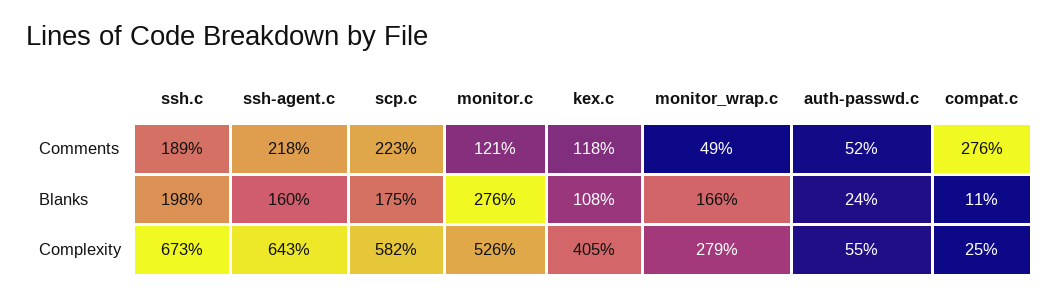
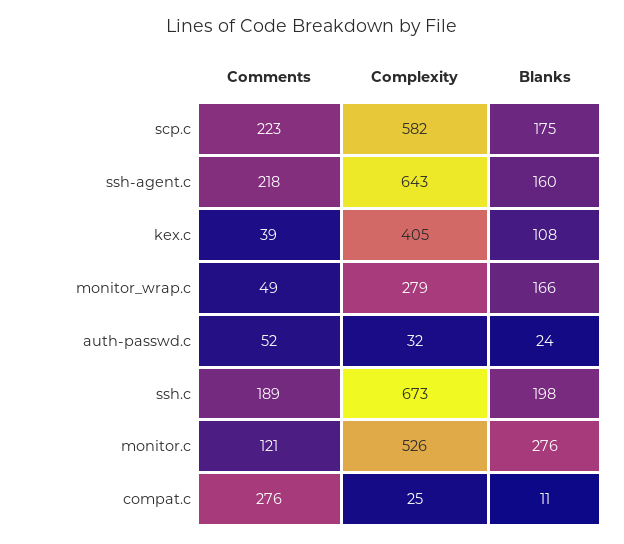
kex.c, Comments: 118 -> 39
auth-passwd.c, Complexity: 55 -> 32

